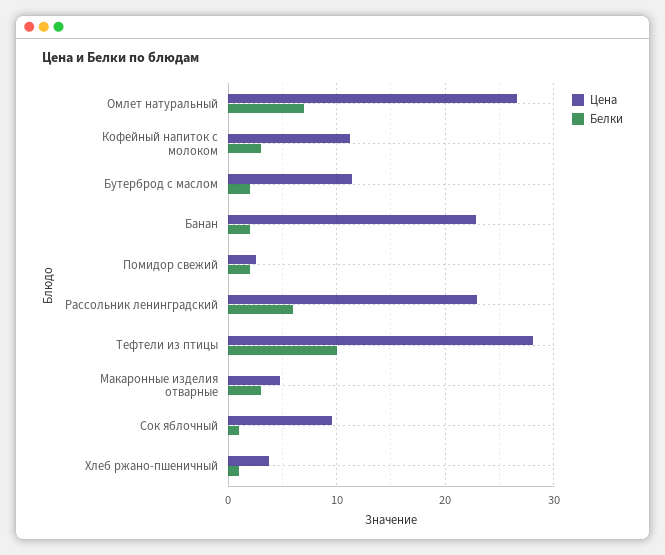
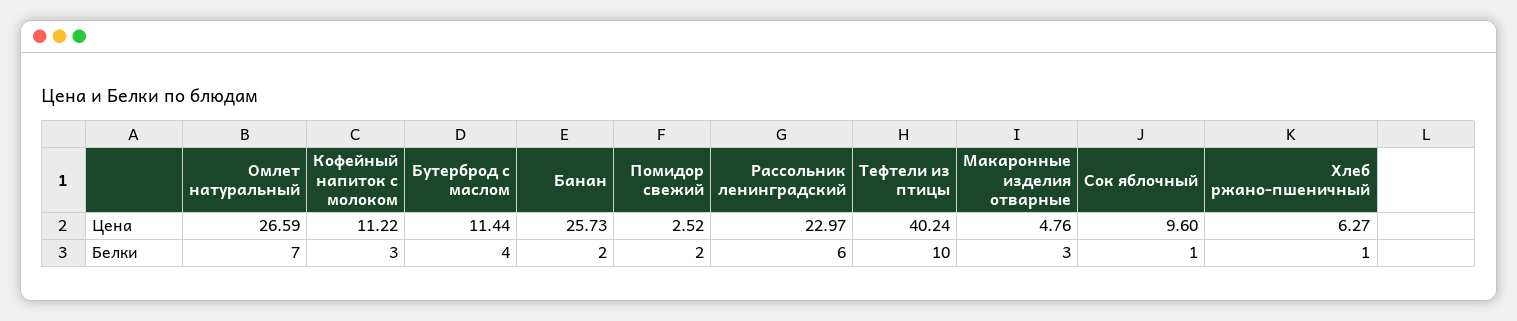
Белки, Бутерброд с маслом: 2 -> 4
Цена, Банан: 23 -> 25.73
Цена, Тефтели из птицы: 28 -> 40.24
Цена, Хлеб ржано-пшеничный: 4 -> 6.27

